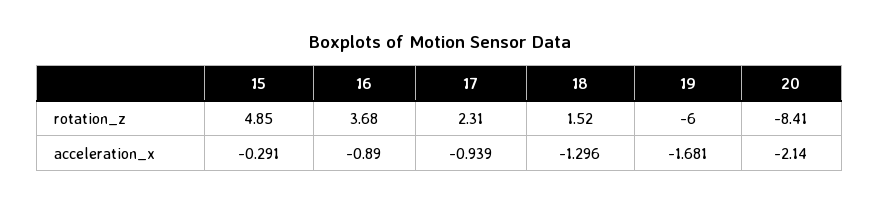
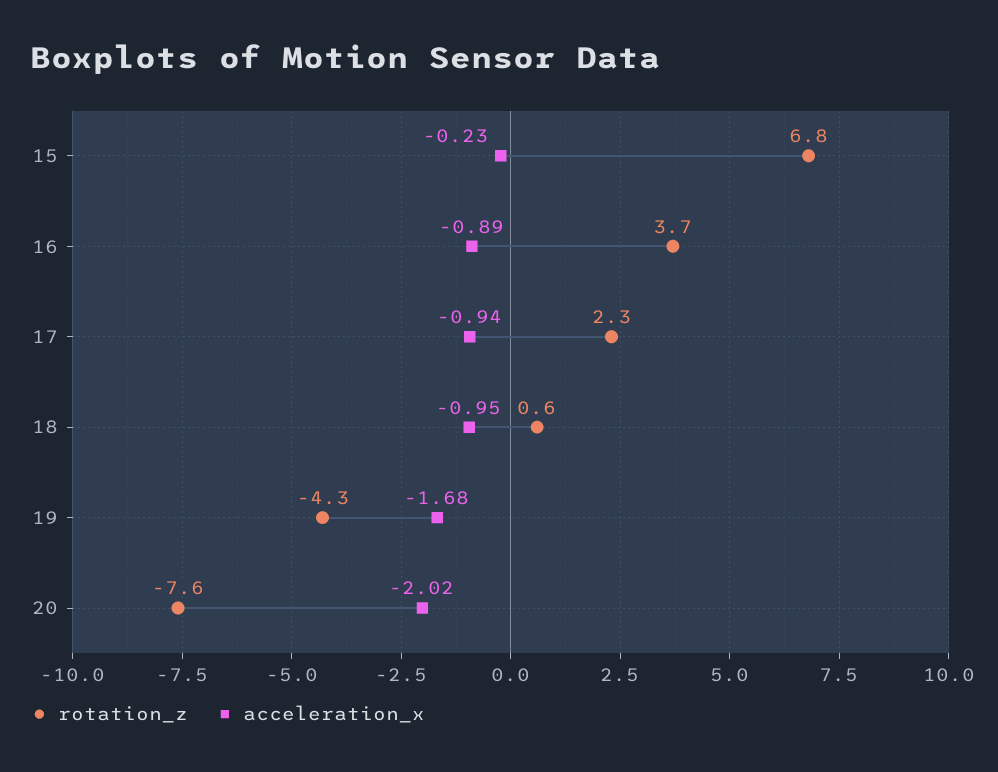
rotation_z, 15: 4.85 -> 6.8
rotation_z, 18: 1.52 -> 0.6
rotation_z, 19: -6 -> -4.3
rotation_z, 20: -8.41 -> -7.6
acceleration_x, 15: -0.291 -> -0.23
acceleration_x, 18: -1.296 -> -0.95
acceleration_x, 20: -2.14 -> -2.02

